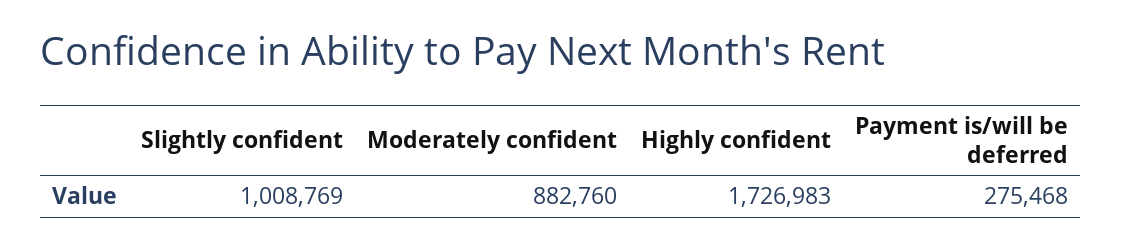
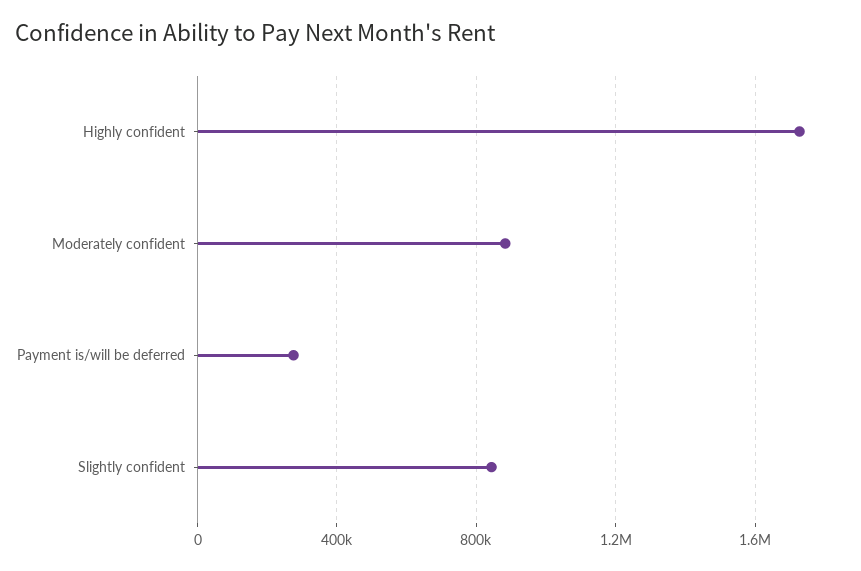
Slightly confident: 1008769 -> 850000

